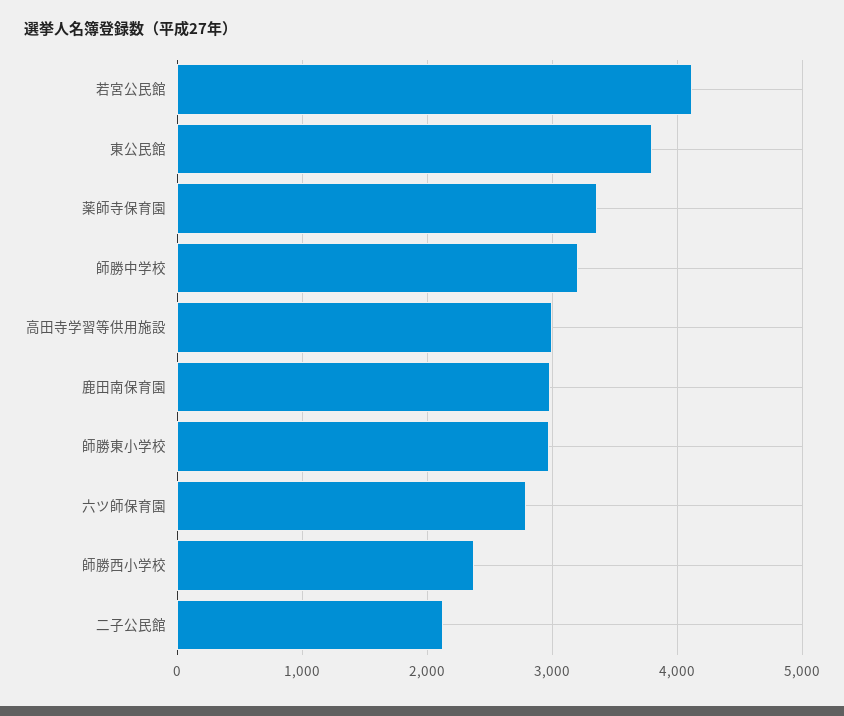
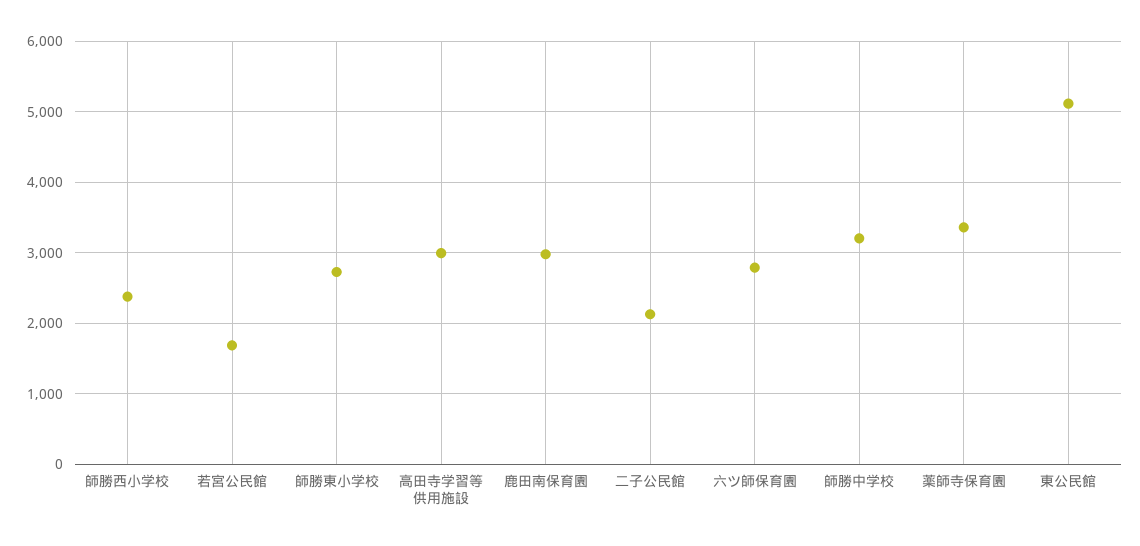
若宮公民館: 4100 -> 1700
東公民館: 3800 -> 5100
師勝東小学校: 3000 -> 2700

